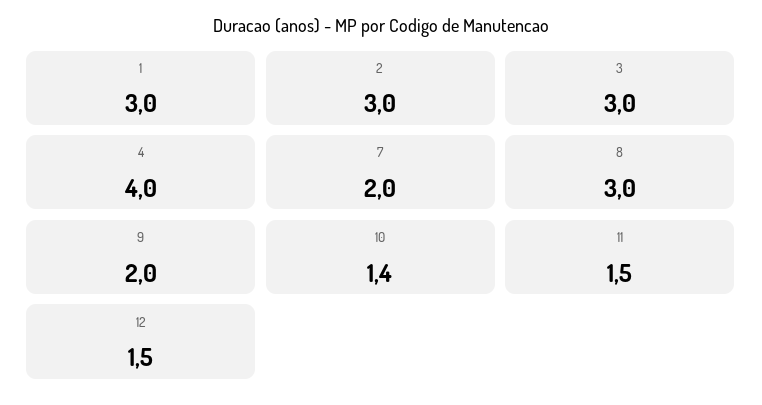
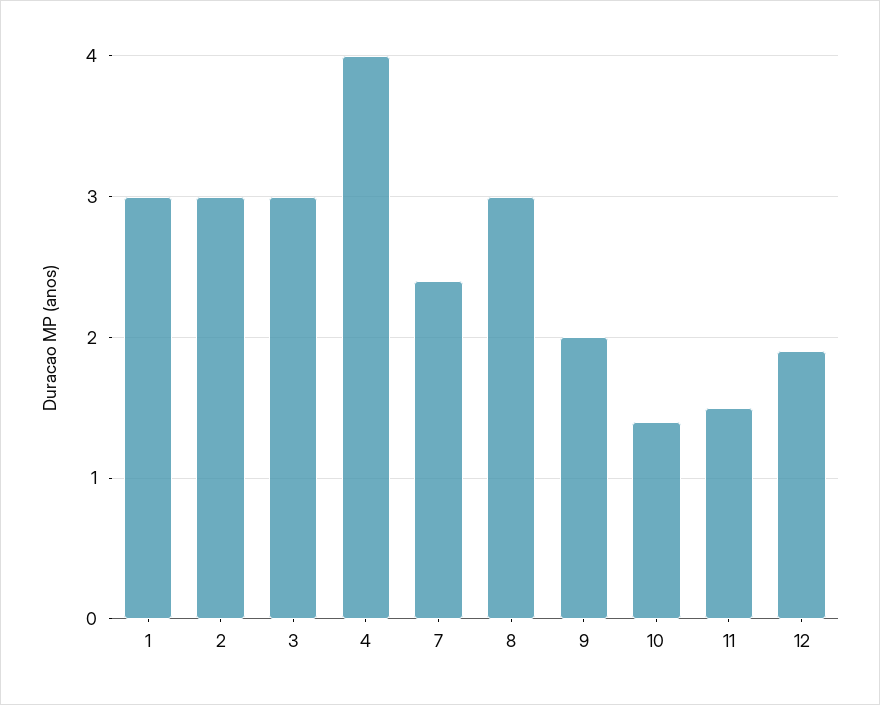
7: 2 -> 2.4
12: 1.5 -> 1.9

